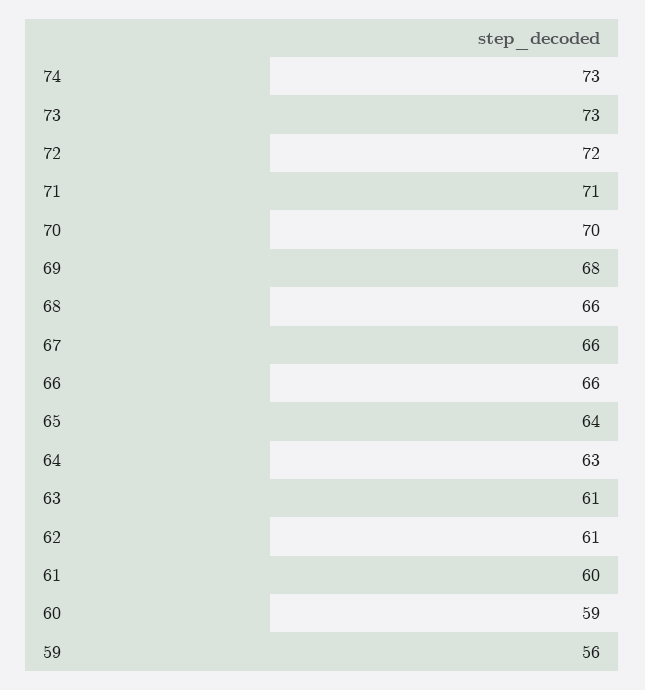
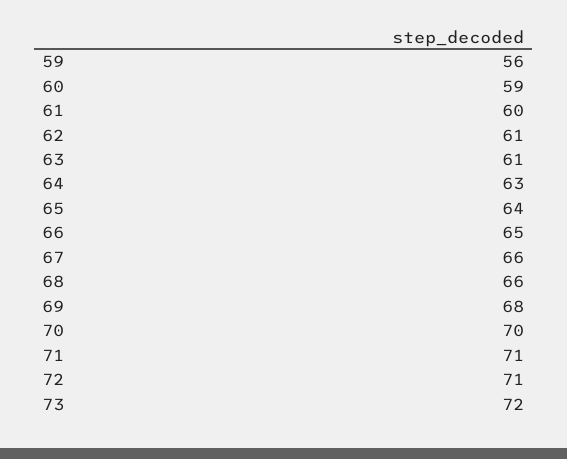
74: 73 -> none
73: 73 -> 72
72: 72 -> 71
66: 66 -> 65

